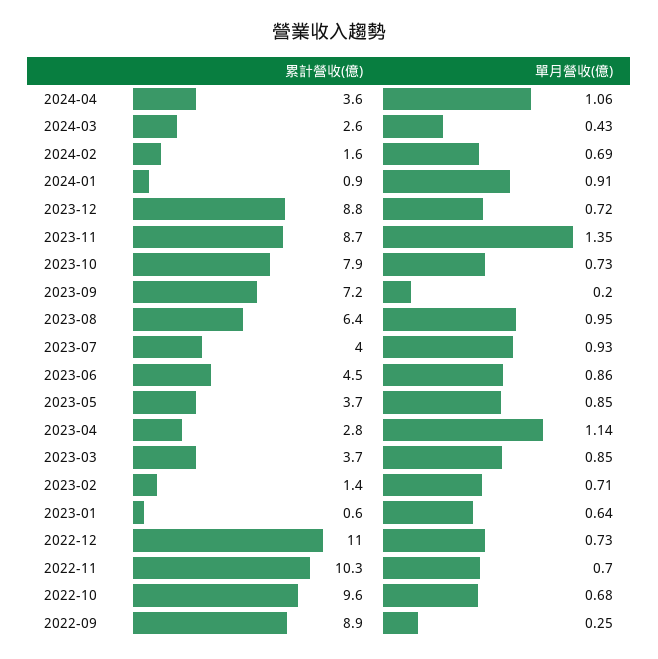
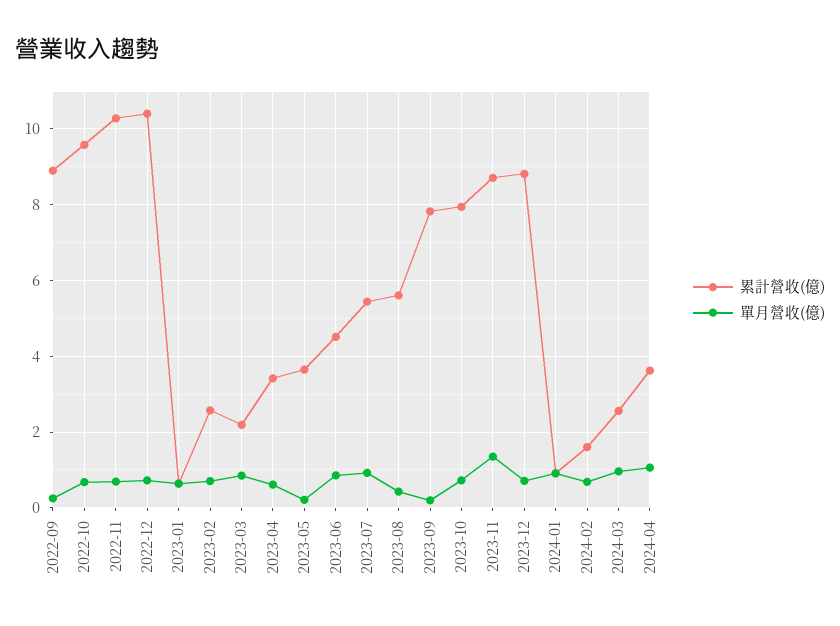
單月營收(億), 2024-03: 0.43 -> 1
累計營收(億), 2023-09: 7.2 -> 7.8
累計營收(億), 2023-08: 6.4 -> 5.6
單月營收(億), 2023-08: 0.95 -> 0.4
累計營收(億), 2023-07: 4 -> 5.4
單月營收(億), 2023-05: 0.85 -> 0.2
累計營收(億), 2023-04: 2.8 -> 3.4
單月營收(億), 2023-04: 1.14 -> 0.6
累計營收(億), 2023-03: 3.7 -> 2.2
累計營收(億), 2023-02: 1.4 -> 2.6
累計營收(億), 2022-12: 11 -> 10.4

